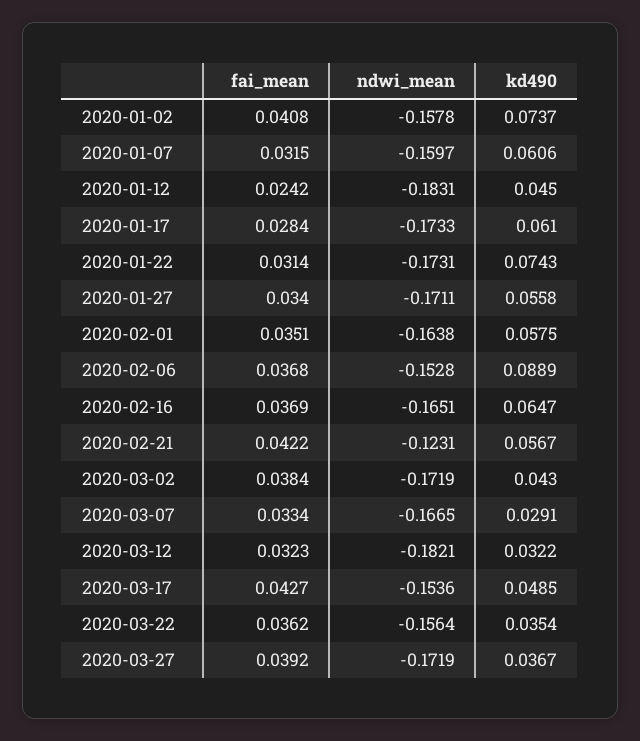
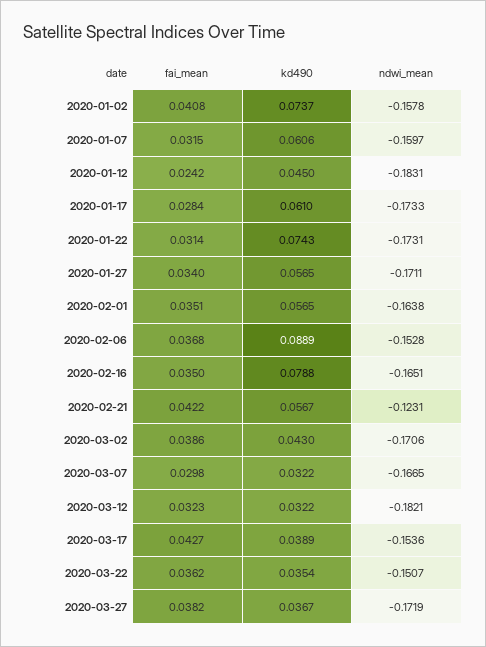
kd490, 2020-01-27: 0.0558 -> 0.0565
kd490, 2020-02-01: 0.0575 -> 0.0565
fai_mean, 2020-02-16: 0.0369 -> 0.035
kd490, 2020-02-16: 0.0647 -> 0.0788
fai_mean, 2020-03-02: 0.0384 -> 0.0386
ndwi_mean, 2020-03-02: -0.1719 -> -0.1706
fai_mean, 2020-03-07: 0.0334 -> 0.0298
kd490, 2020-03-07: 0.0291 -> 0.0322
kd490, 2020-03-17: 0.0485 -> 0.0389
ndwi_mean, 2020-03-22: -0.1564 -> -0.1507
fai_mean, 2020-03-27: 0.0392 -> 0.0382

